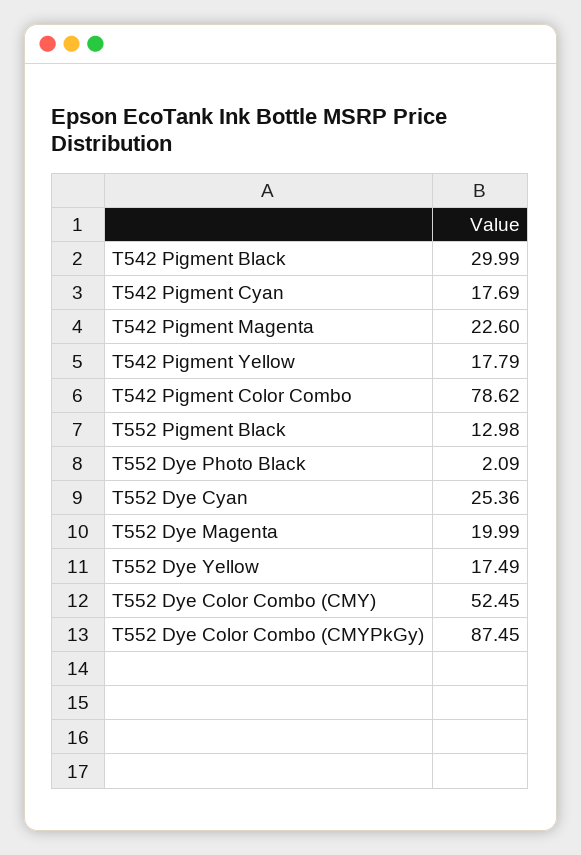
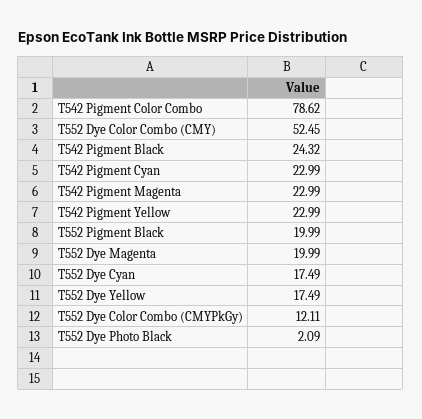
T542 Pigment Black: 29.99 -> 24.32
T542 Pigment Cyan: 17.69 -> 22.99
T542 Pigment Magenta: 22.6 -> 22.99
T542 Pigment Yellow: 17.79 -> 22.99
T552 Pigment Black: 12.98 -> 19.99
T552 Dye Cyan: 25.36 -> 17.49
T552 Dye Color Combo (CMYPkGy): 87.45 -> 12.11

